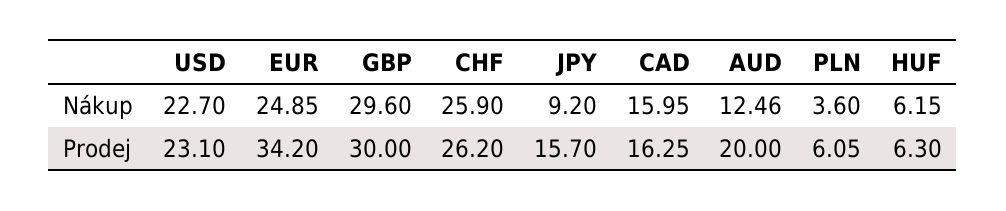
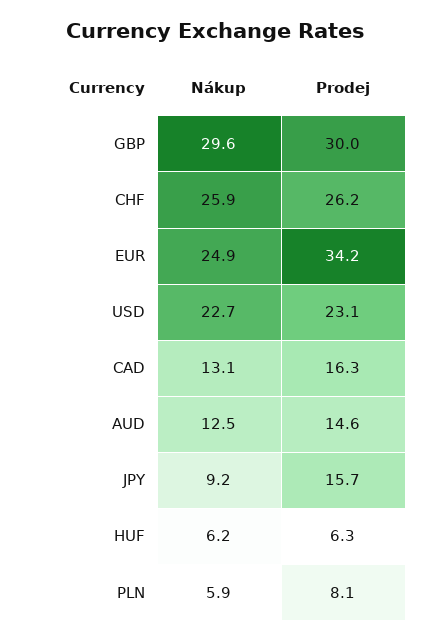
CAD, Nákup: 15.95 -> 13.1
PLN, Nákup: 3.6 -> 5.9
AUD, Prodej: 20 -> 14.6
PLN, Prodej: 6.05 -> 8.1

